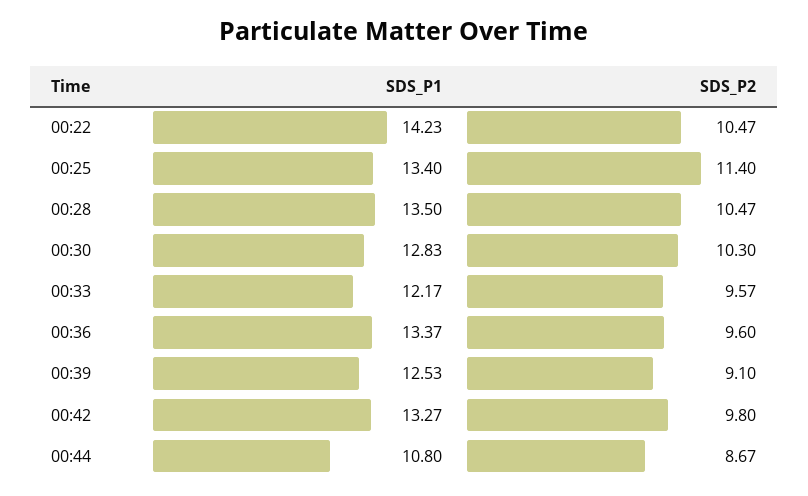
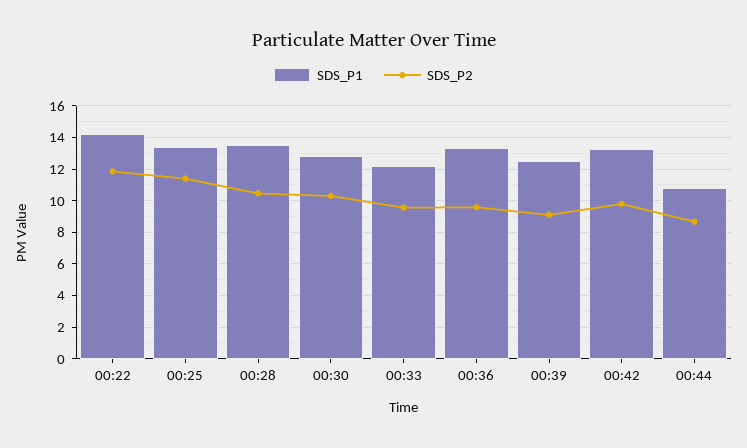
SDS_P2, 00:22: 10.47 -> 12

